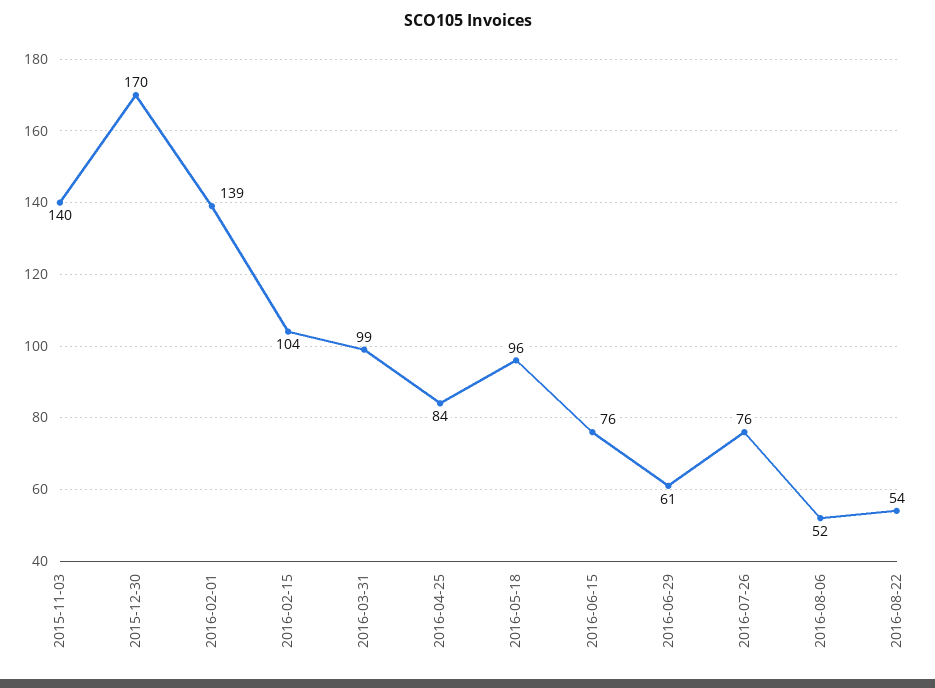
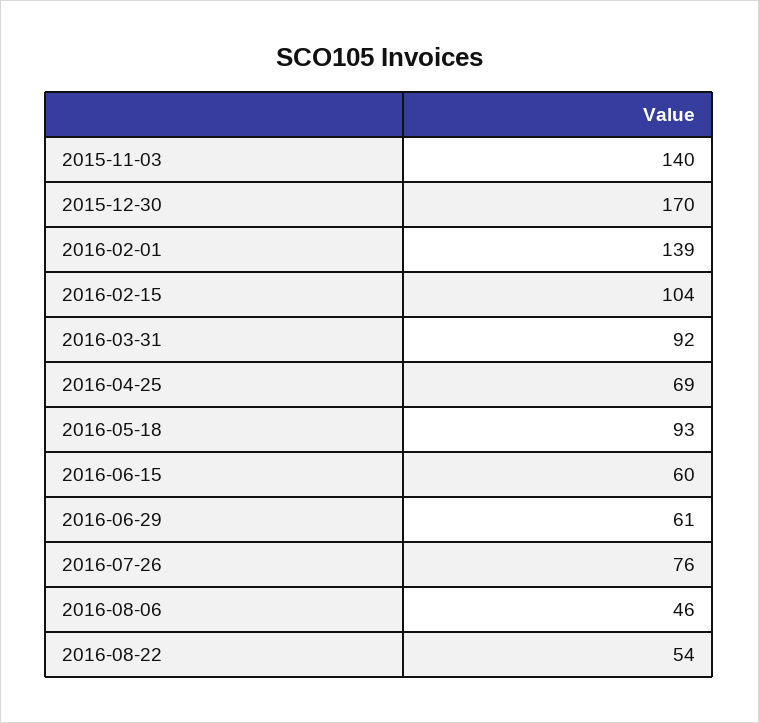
2016-03-31: 99 -> 92
2016-04-25: 84 -> 69
2016-05-18: 96 -> 93
2016-06-15: 76 -> 60
2016-08-06: 52 -> 46

